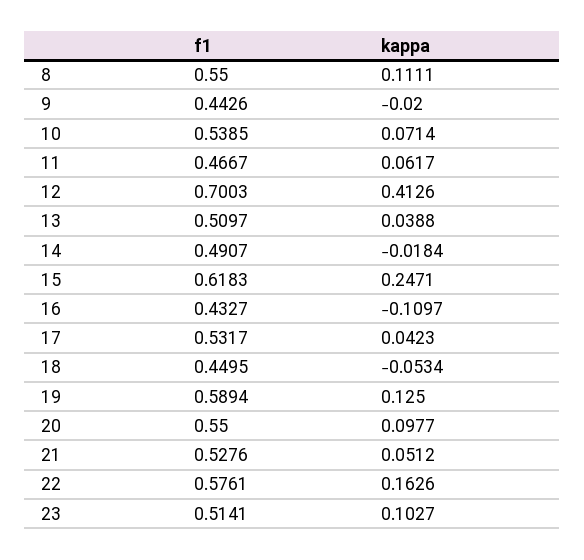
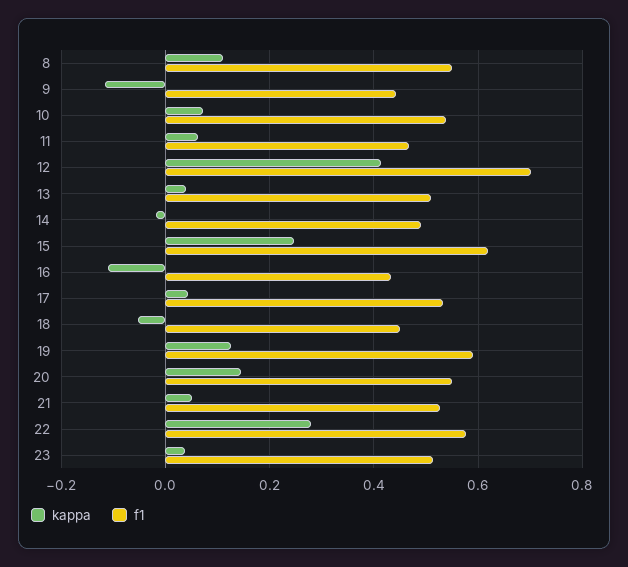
kappa, 9: -0.02 -> -0.12
kappa, 20: 0.0977 -> 0.14
kappa, 22: 0.1626 -> 0.28
kappa, 23: 0.1027 -> 0.04

